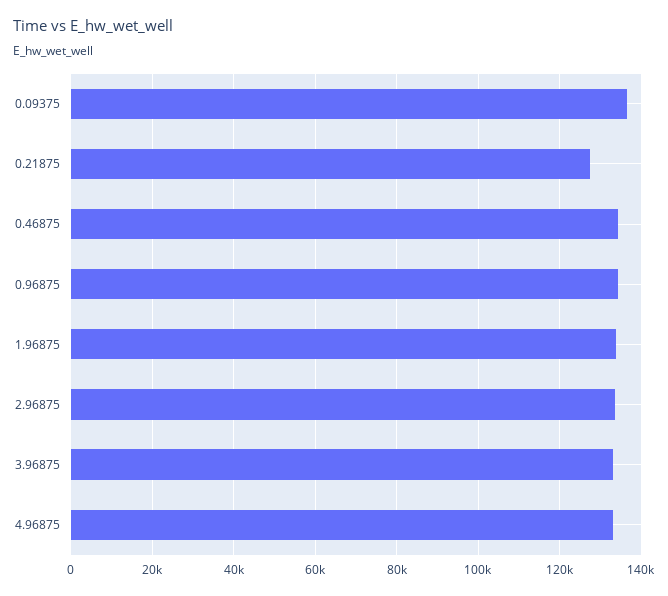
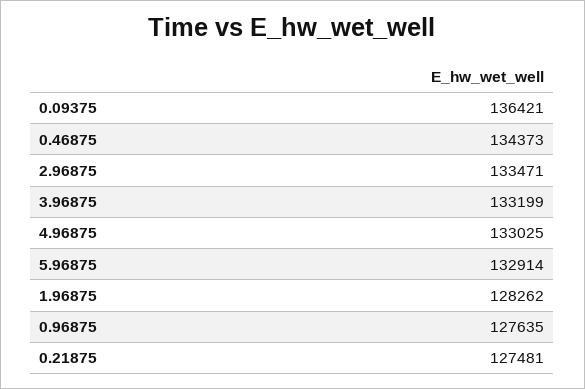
0.96875: 134000 -> 127635
1.96875: 134000 -> 128262
5.96875: none -> 132914

